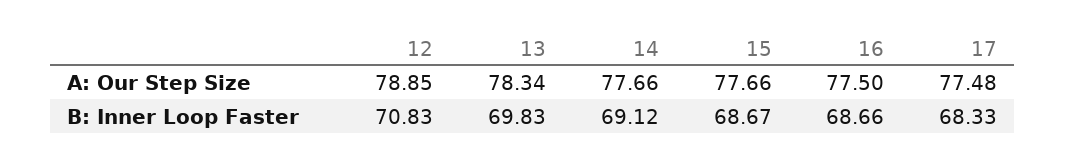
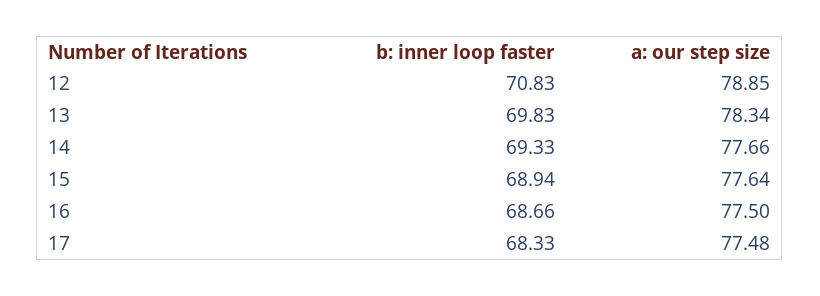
15, A: Our Step Size: 77.66 -> 77.64
14, B: Inner Loop Faster: 69.12 -> 69.33
15, B: Inner Loop Faster: 68.67 -> 68.94

